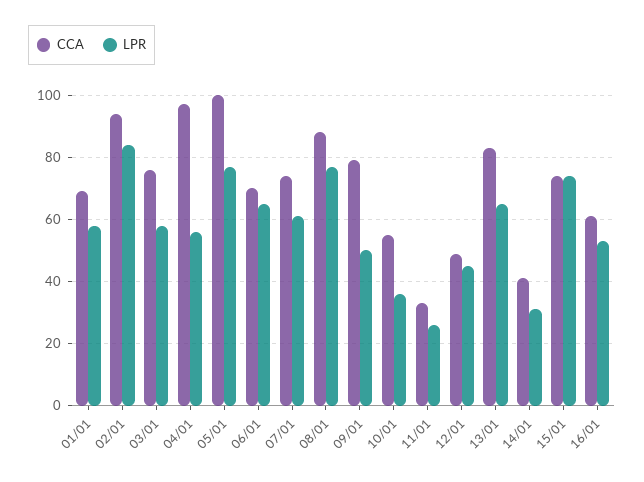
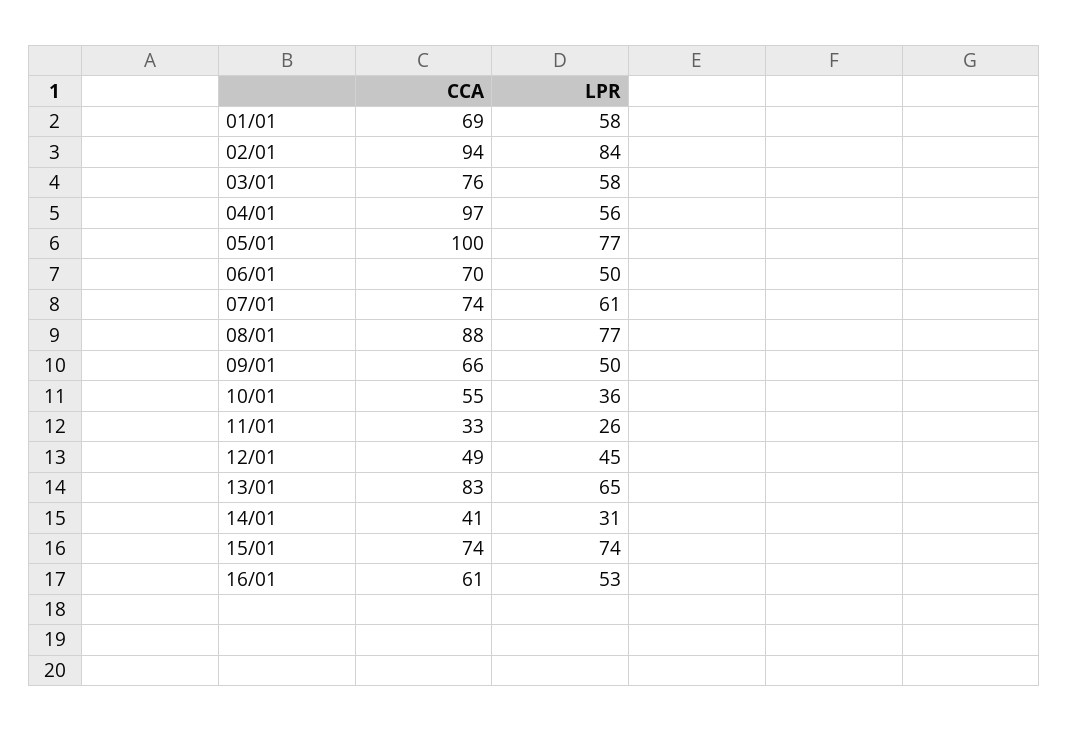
LPR, 06/01: 65 -> 50
CCA, 09/01: 80 -> 66

